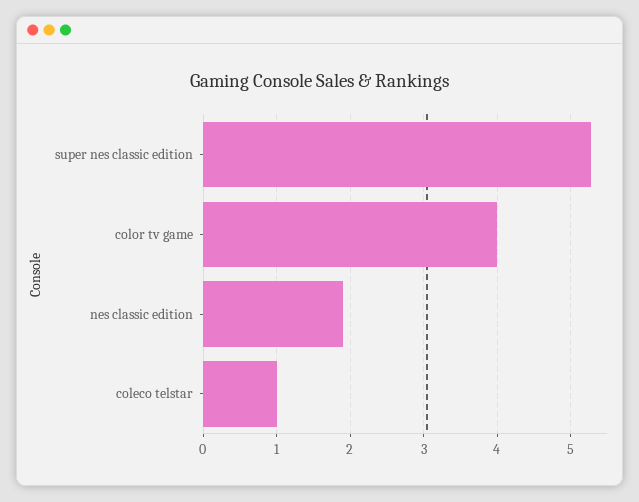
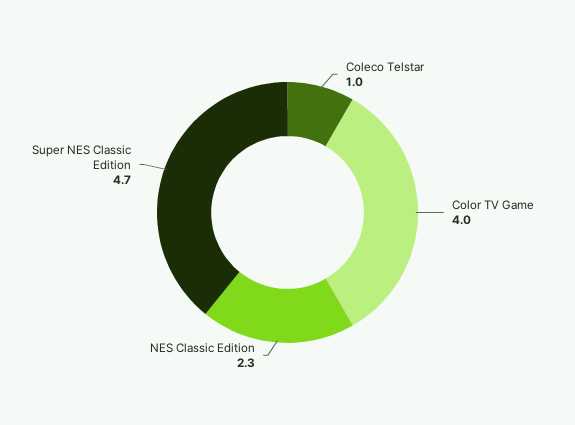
super nes classic edition: 5.3 -> 4.7
nes classic edition: 1.9 -> 2.3

